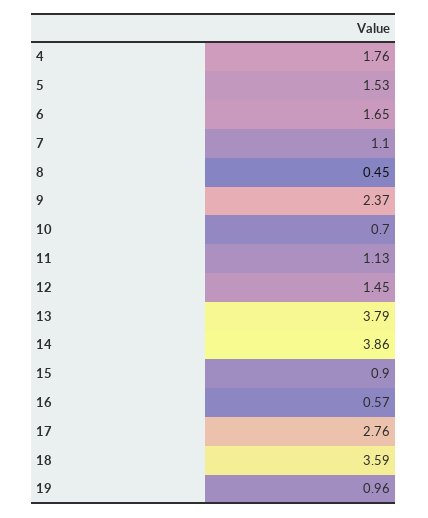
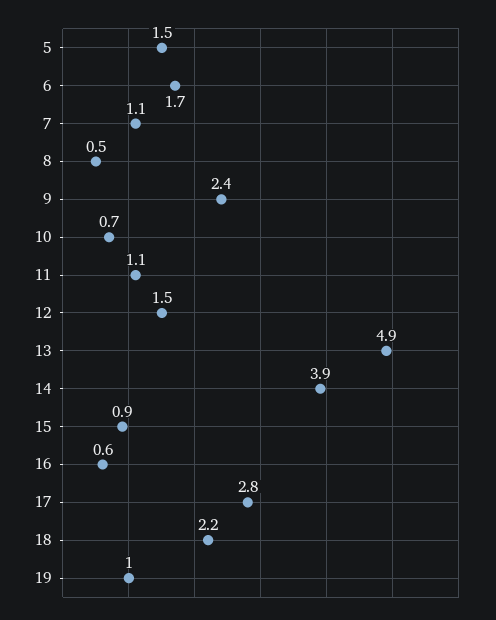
4: 1.76 -> none
13: 3.79 -> 4.9
18: 3.59 -> 2.2

